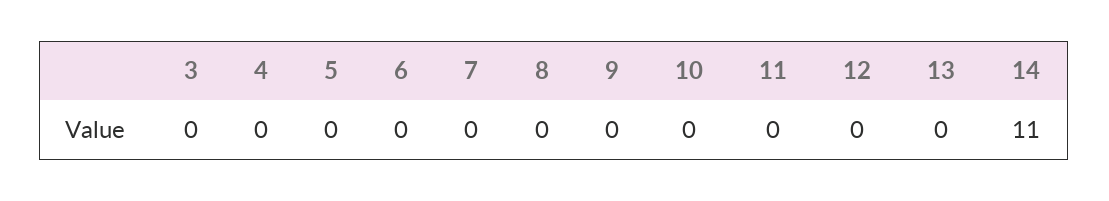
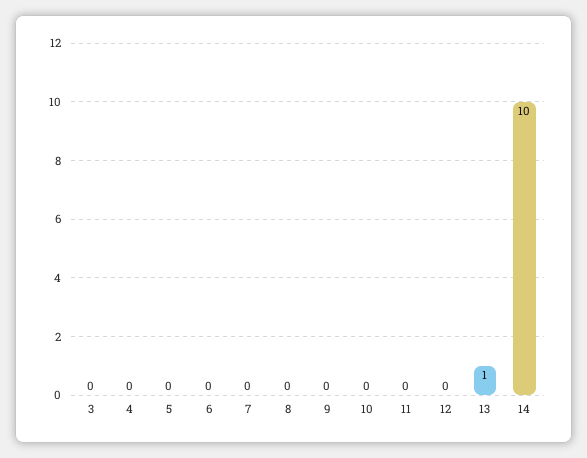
13: 0 -> 1
14: 11 -> 10

